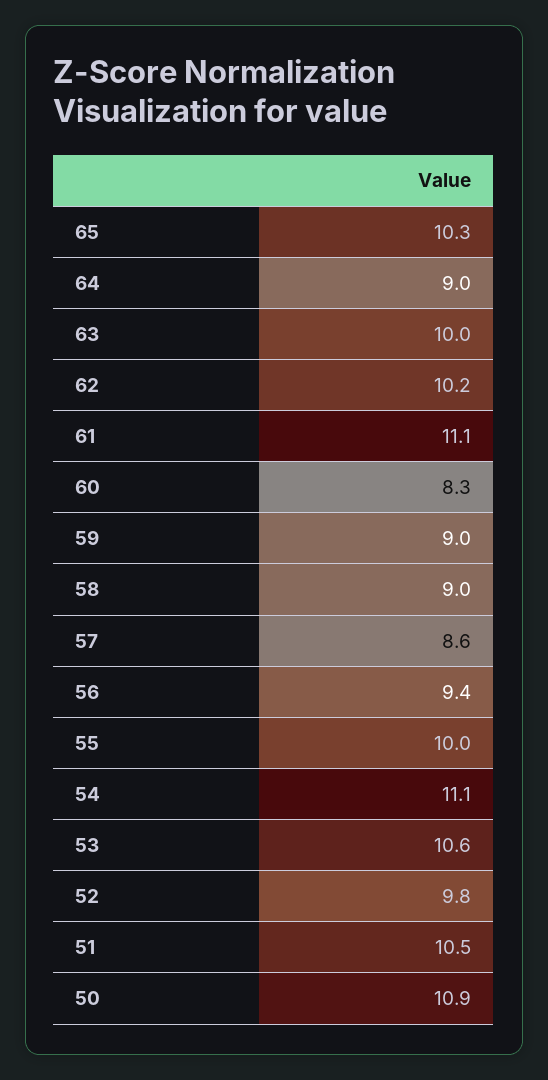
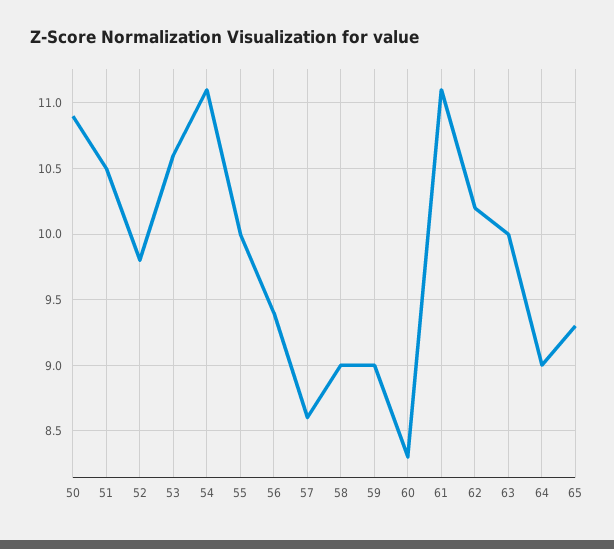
65: 10.3 -> 9.3

